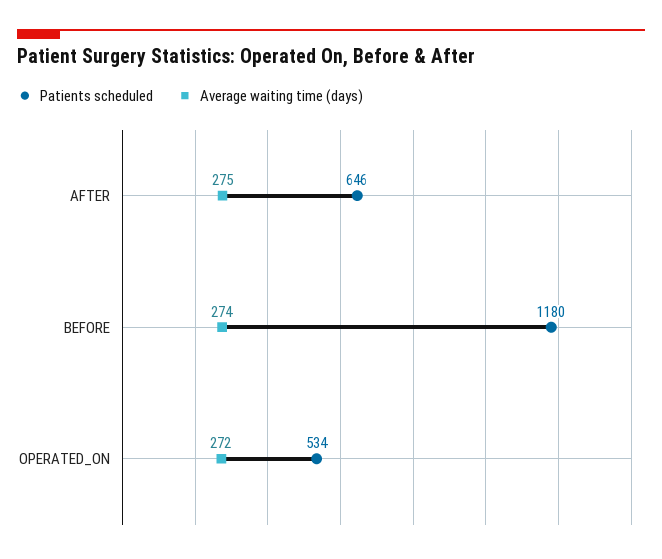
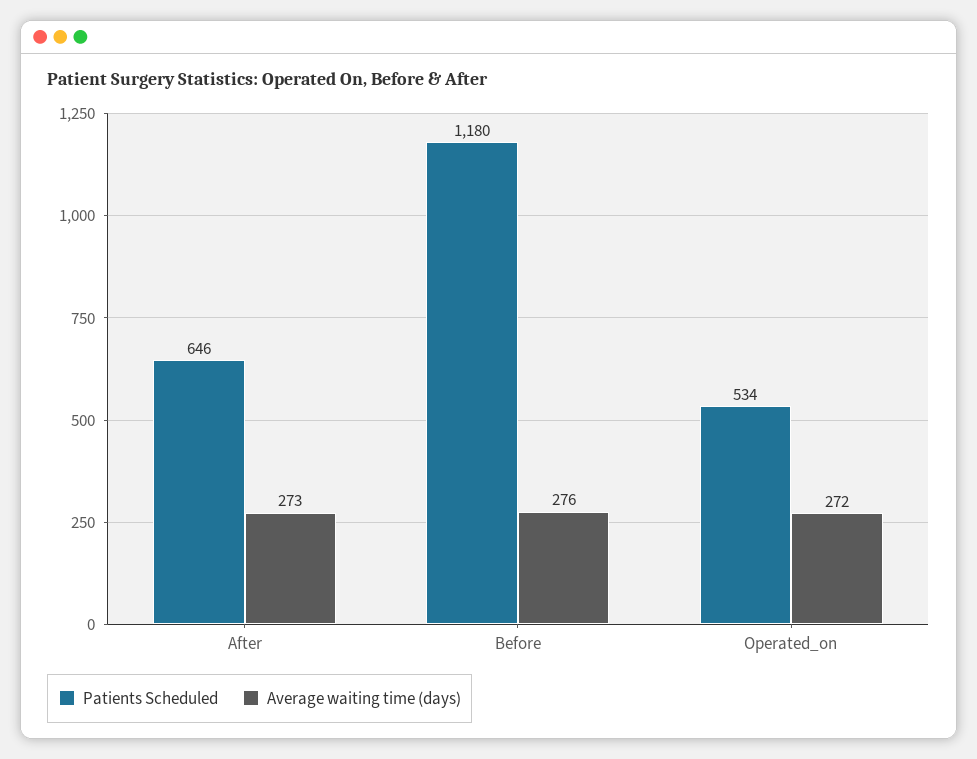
Average waiting time (days), AFTER: 275 -> 273
Average waiting time (days), BEFORE: 274 -> 276

